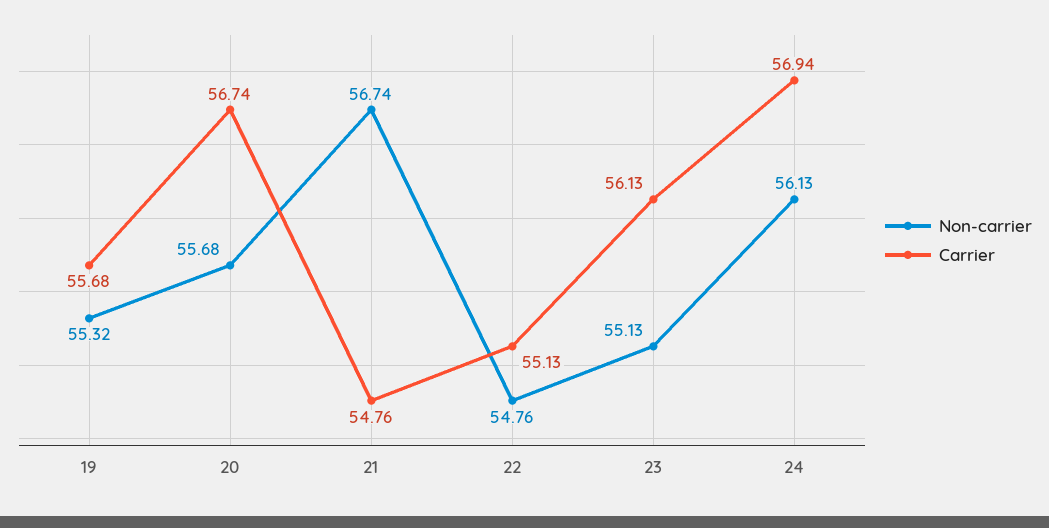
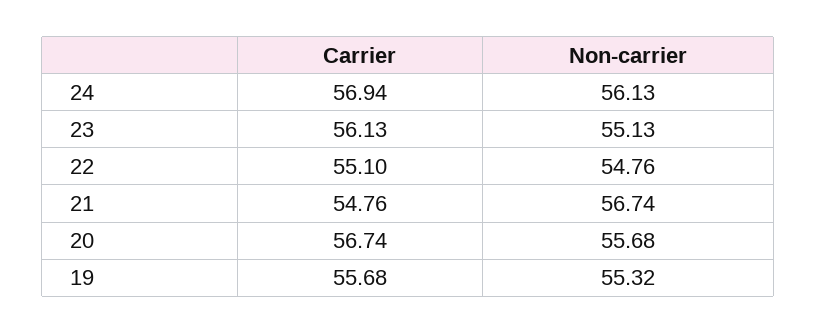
Carrier, 22: 55.13 -> 55.1

